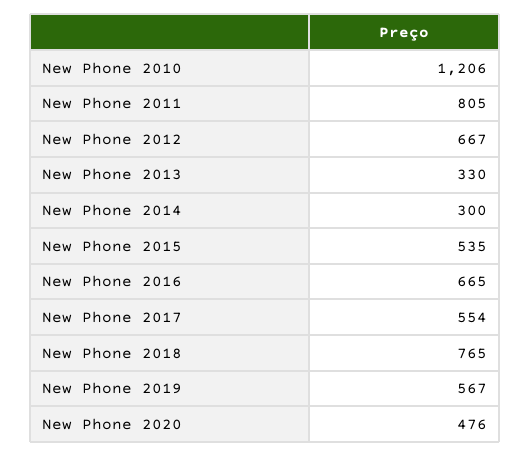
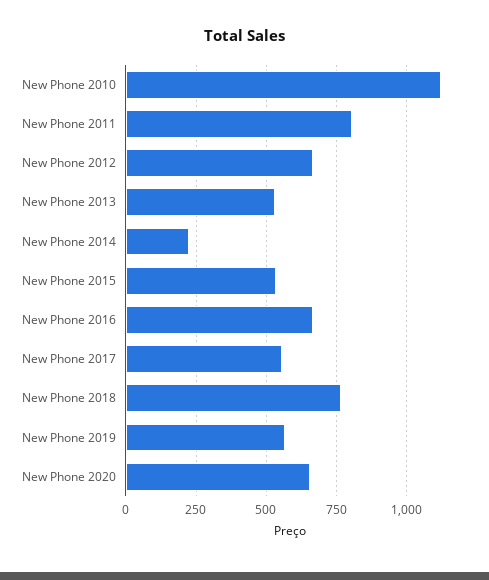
New Phone 2010: 1206 -> 1125
New Phone 2013: 330 -> 525
New Phone 2014: 300 -> 225
New Phone 2020: 476 -> 650

